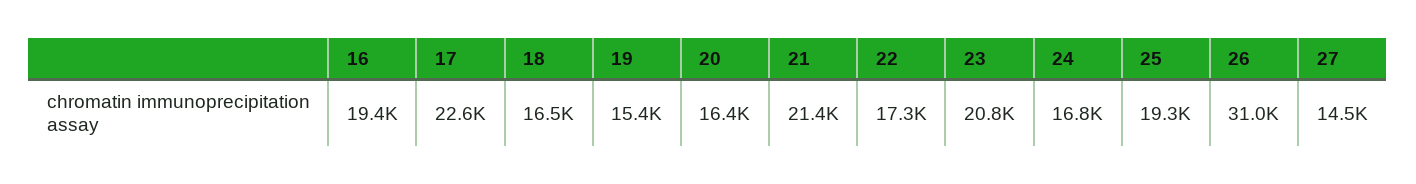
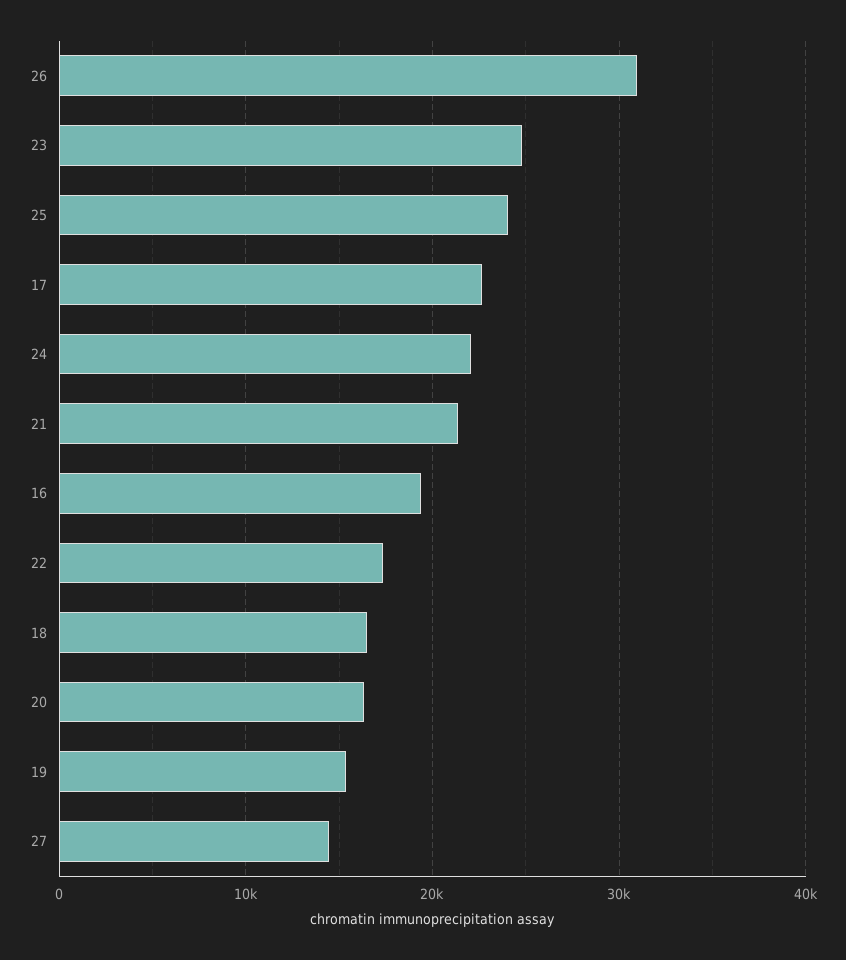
23: 20800 -> 25000
24: 16800 -> 22000
25: 19300 -> 24000

